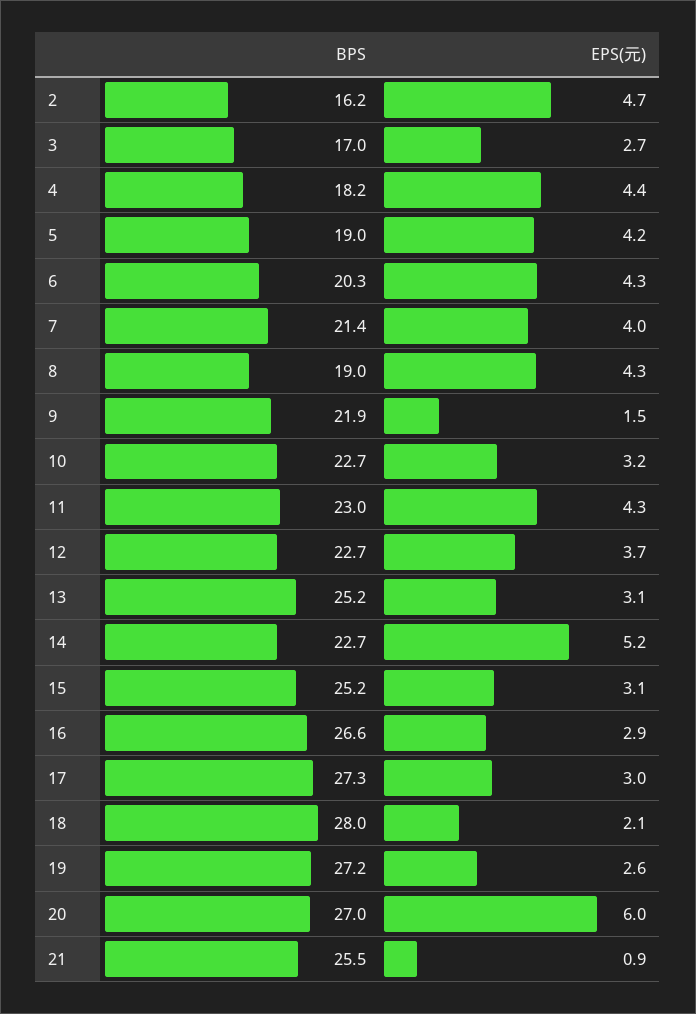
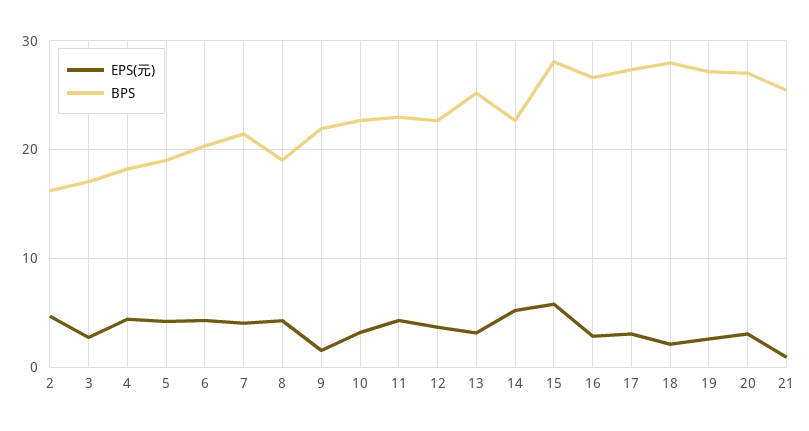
BPS, 15: 25.2 -> 28
EPS(元), 15: 3.1 -> 6
EPS(元), 20: 6 -> 3

